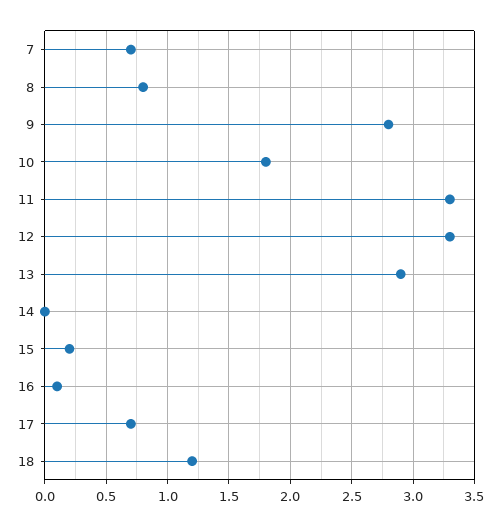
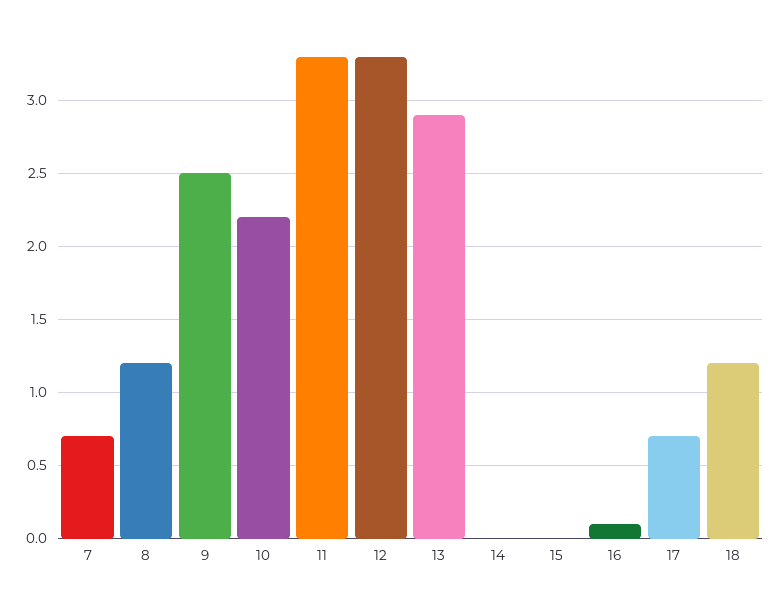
8: 0.8 -> 1.2
9: 2.8 -> 2.5
10: 1.8 -> 2.2
15: 0.2 -> 0

